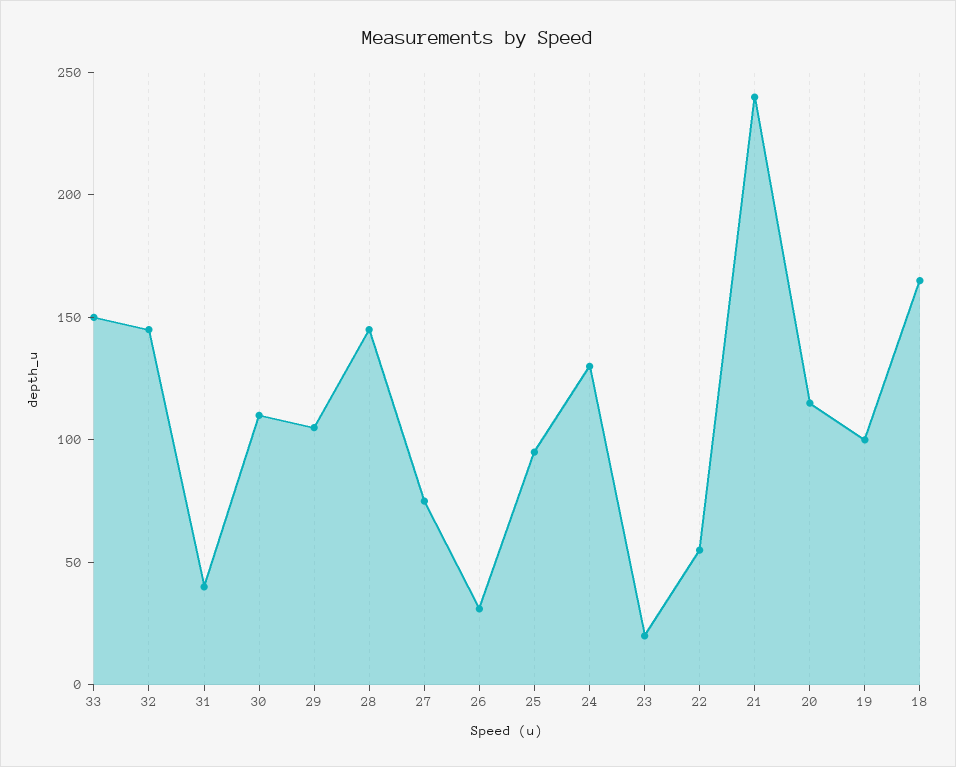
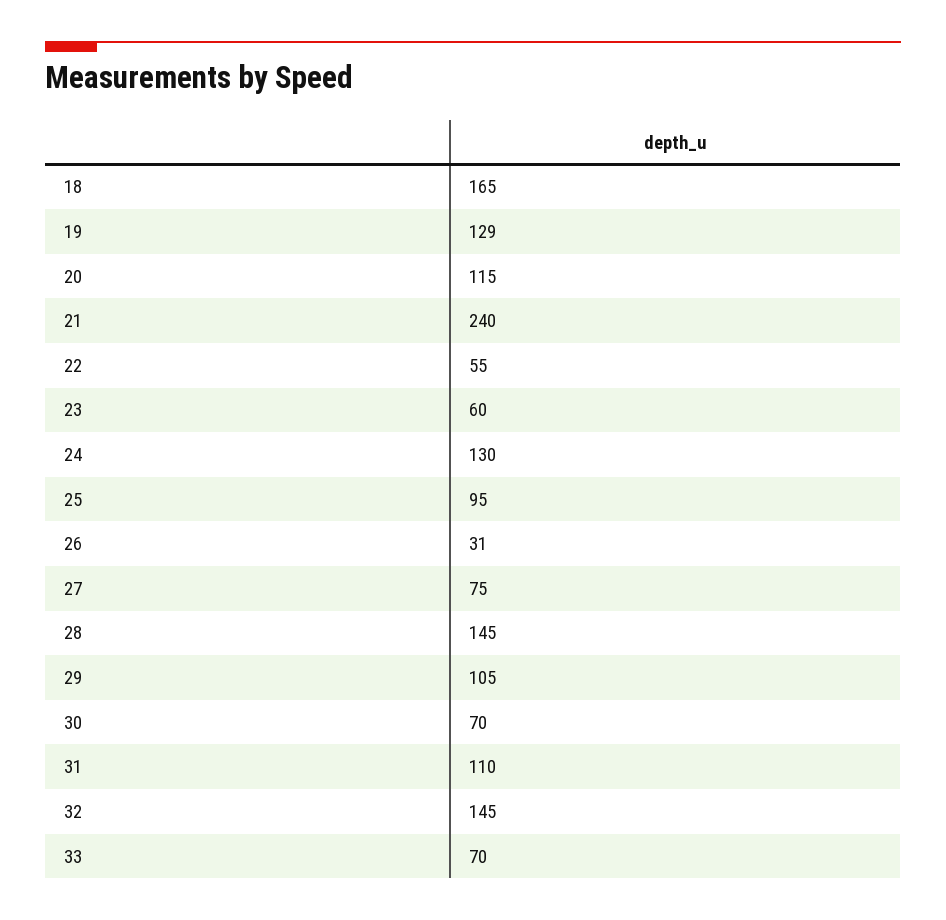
33: 150 -> 70
31: 40 -> 110
30: 110 -> 70
23: 20 -> 60
19: 100 -> 129

